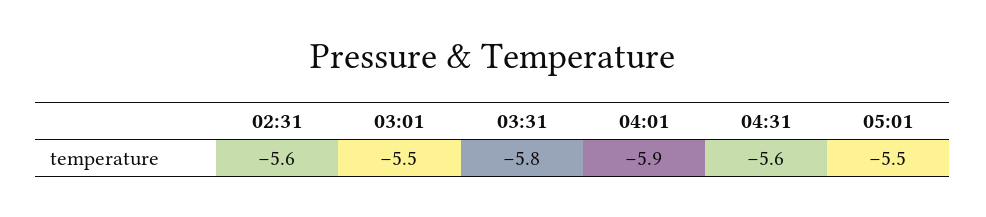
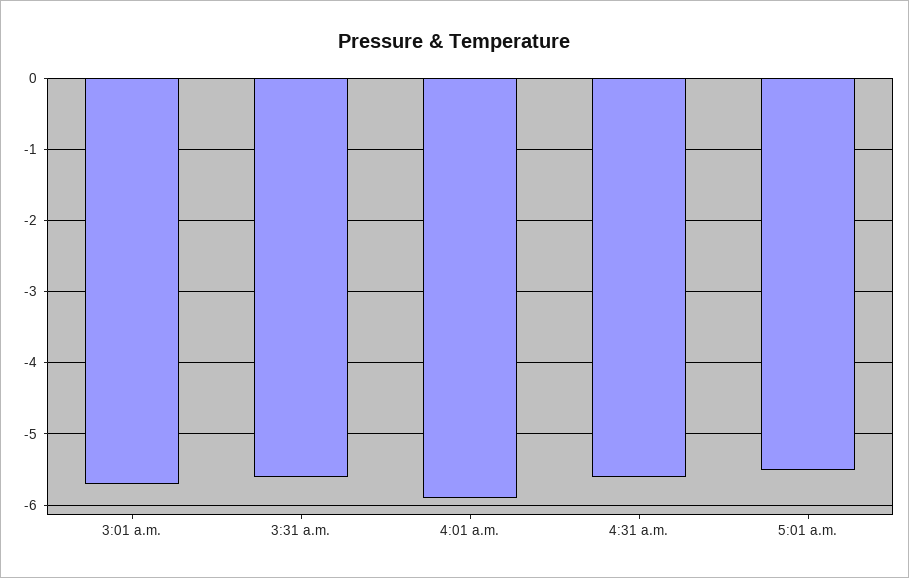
02:31: -5.6 -> none
03:01: -5.5 -> -5.7
03:31: -5.8 -> -5.6

